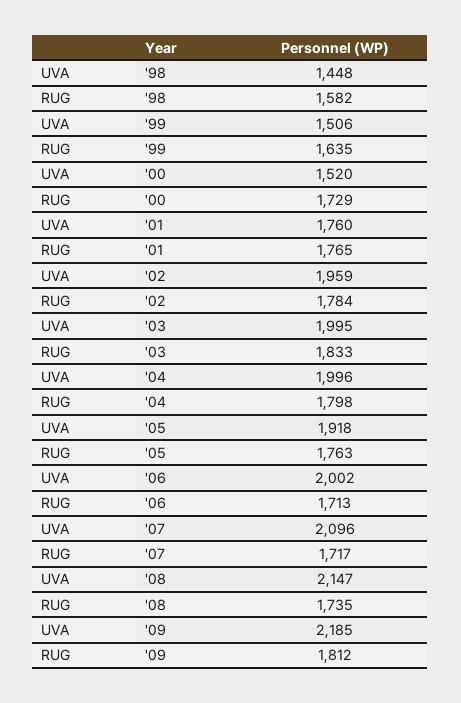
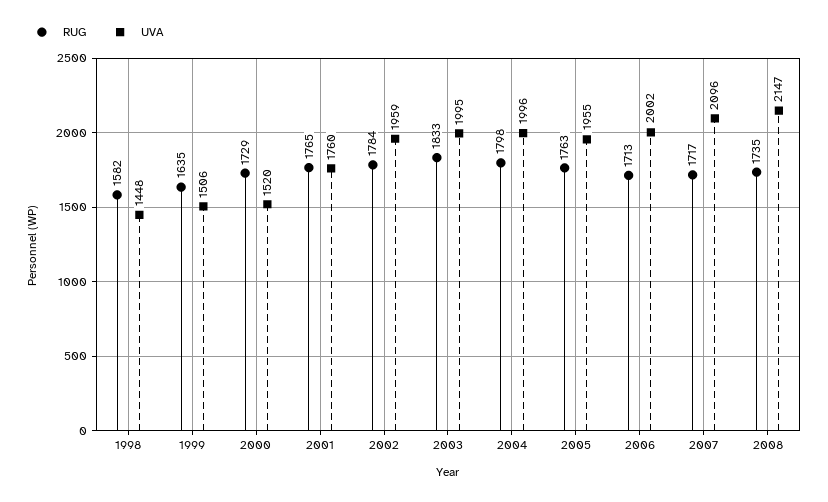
UVA, '05: 1918 -> 1955
UVA, '09: 2185 -> none
RUG, '09: 1812 -> none

